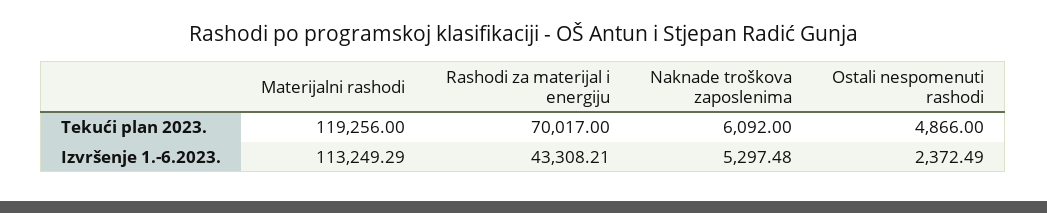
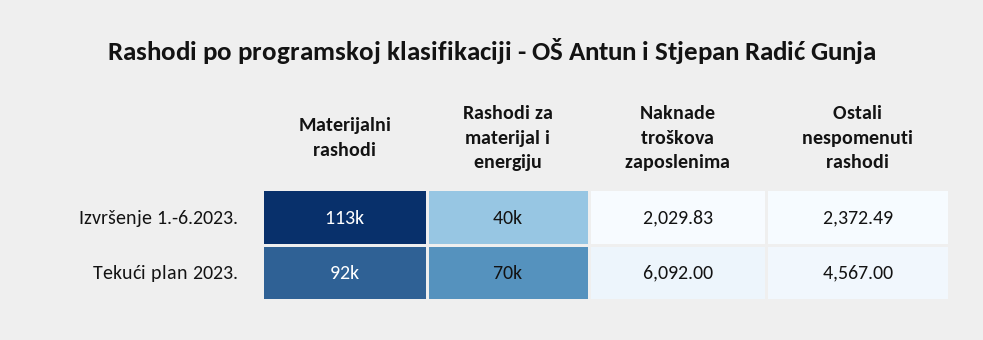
Materijalni rashodi, Tekući plan 2023.: 119256 -> 92000
Ostali nespomenuti rashodi, Tekući plan 2023.: 4866 -> 4567
Rashodi za materijal i energiju, Izvršenje 1.-6.2023.: 43308.21 -> 40000
Naknade troškova zaposlenima, Izvršenje 1.-6.2023.: 5297.48 -> 2029.83

